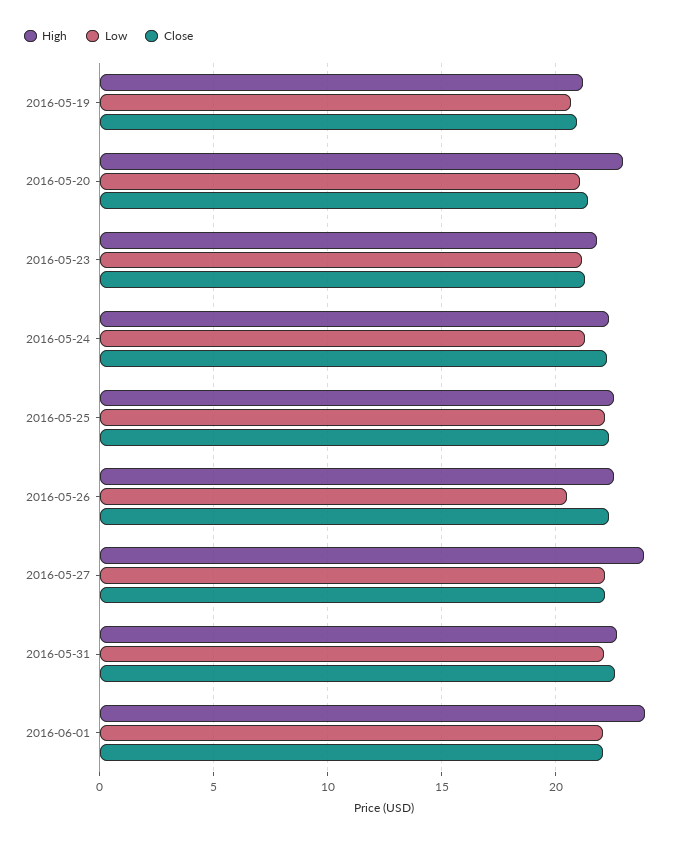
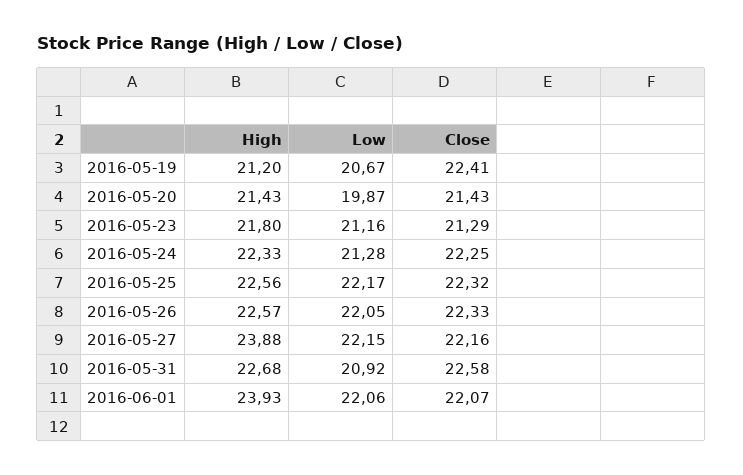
Close, 2016-05-19: 21 -> 22.41
High, 2016-05-20: 23 -> 21.43
Low, 2016-05-20: 21 -> 19.87
Low, 2016-05-26: 20.5 -> 22.05
Low, 2016-05-31: 22 -> 20.92

